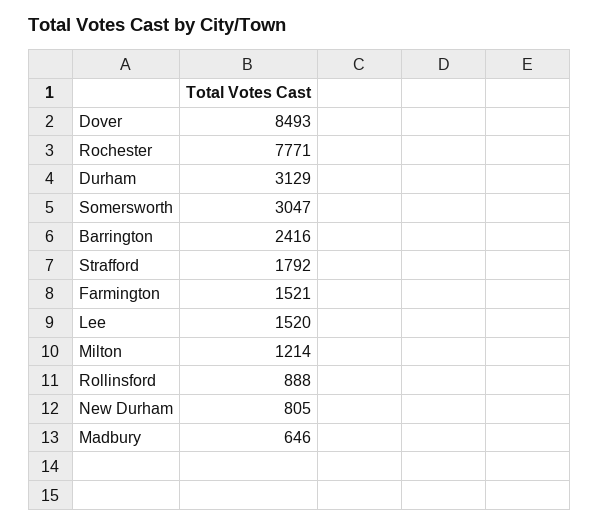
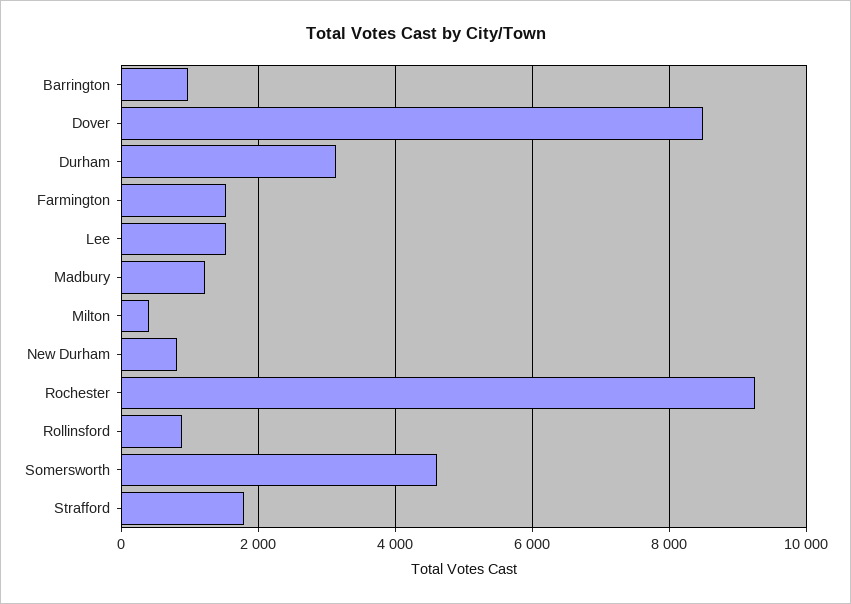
Rochester: 7771 -> 9200
Somersworth: 3047 -> 4600
Barrington: 2416 -> 1000
Milton: 1214 -> 400
Madbury: 646 -> 1200

